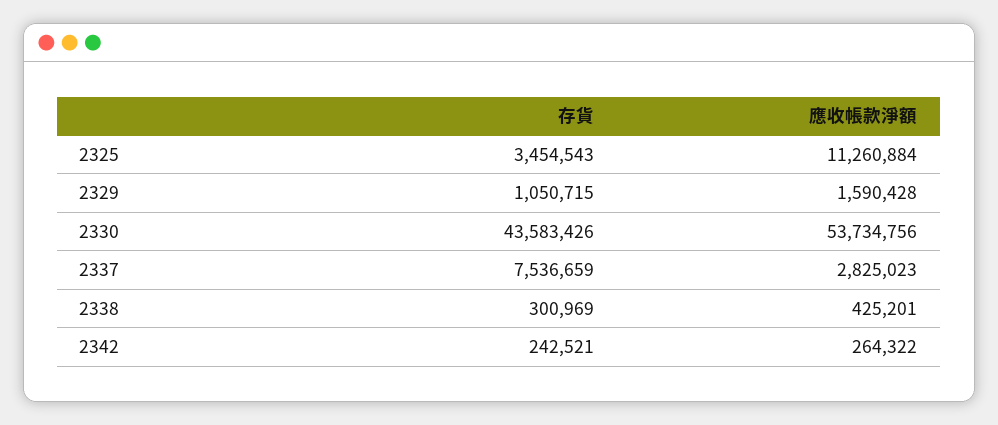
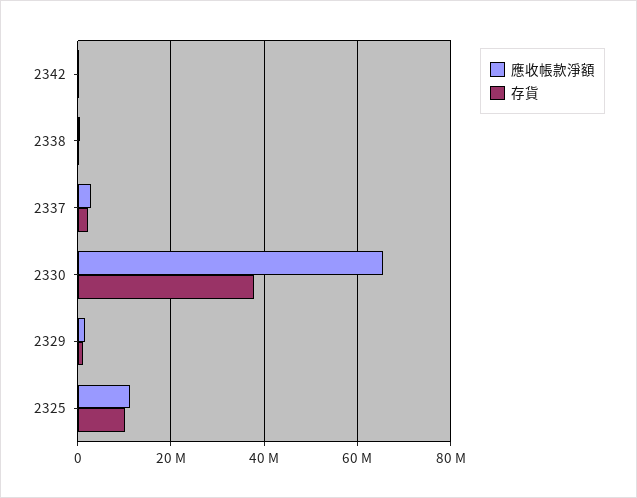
存貨, 2325: 3454543 -> 10000000
存貨, 2330: 43583426 -> 38000000
應收帳款淨額, 2330: 53734756 -> 66000000
存貨, 2337: 7536659 -> 2000000

